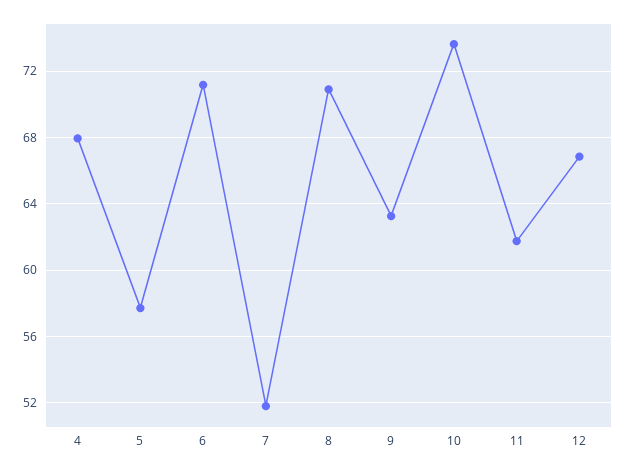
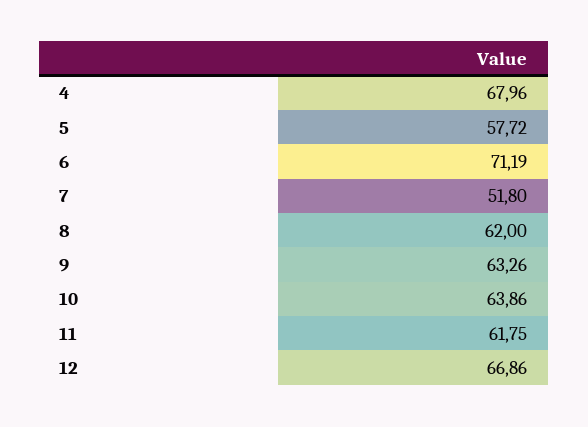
8: 71 -> 62
10: 73.5 -> 63.86

